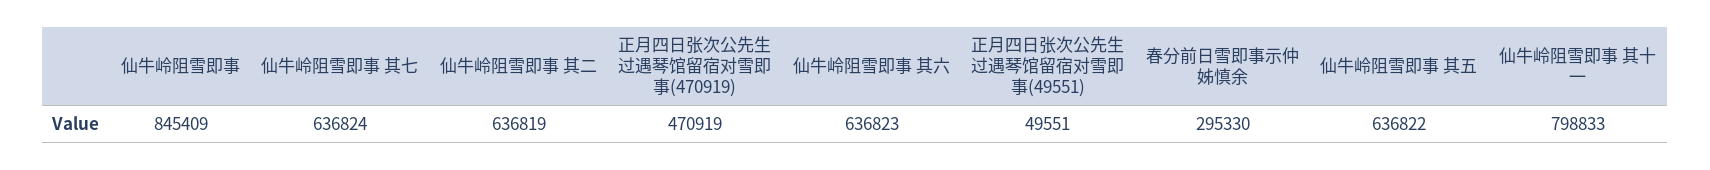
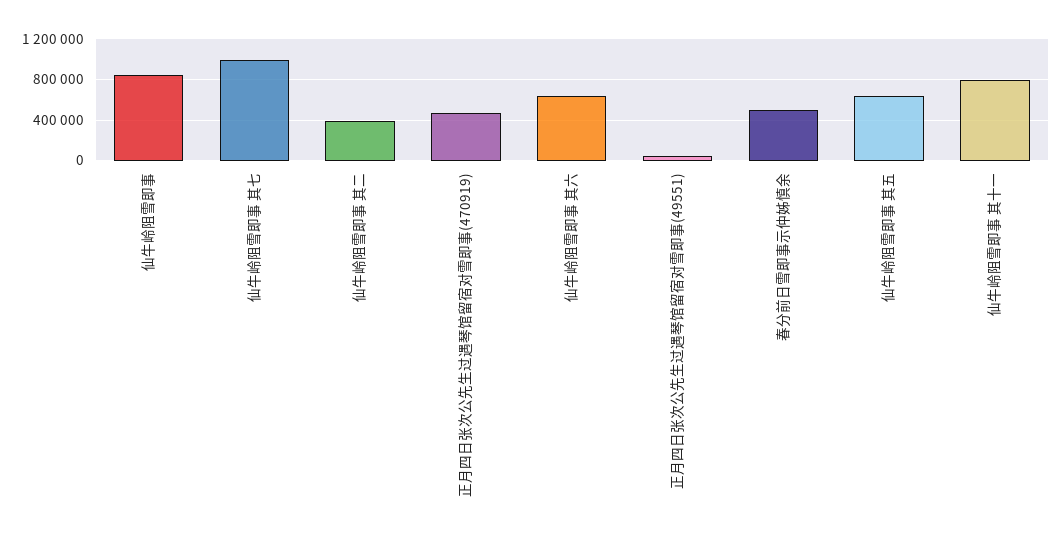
仙牛岭阻雪即事 其七: 636824 -> 1000000
仙牛岭阻雪即事 其二: 636819 -> 400000
春分前日雪即事示仲姊慎余: 295330 -> 500000

